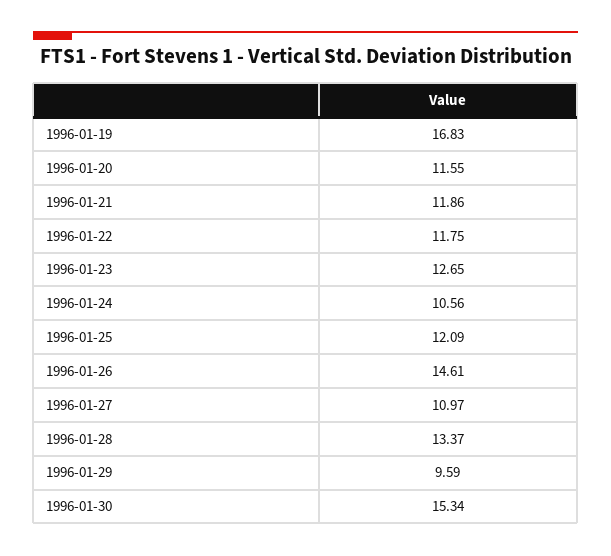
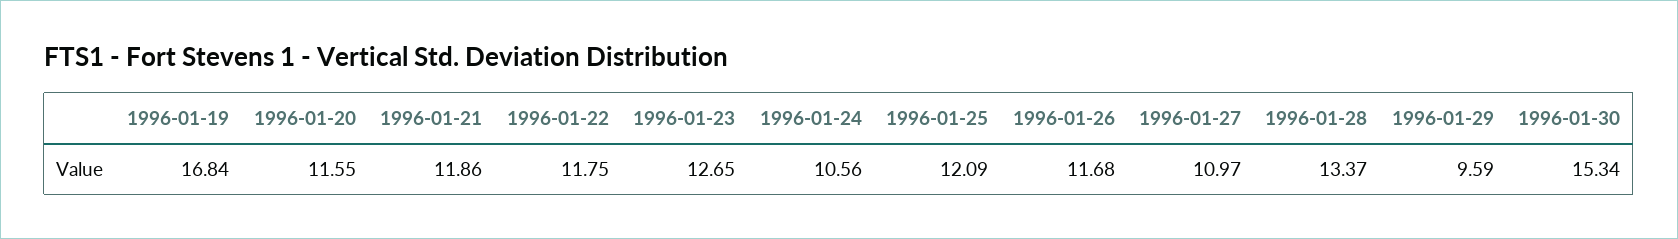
1996-01-19: 16.83 -> 16.84
1996-01-26: 14.61 -> 11.68

